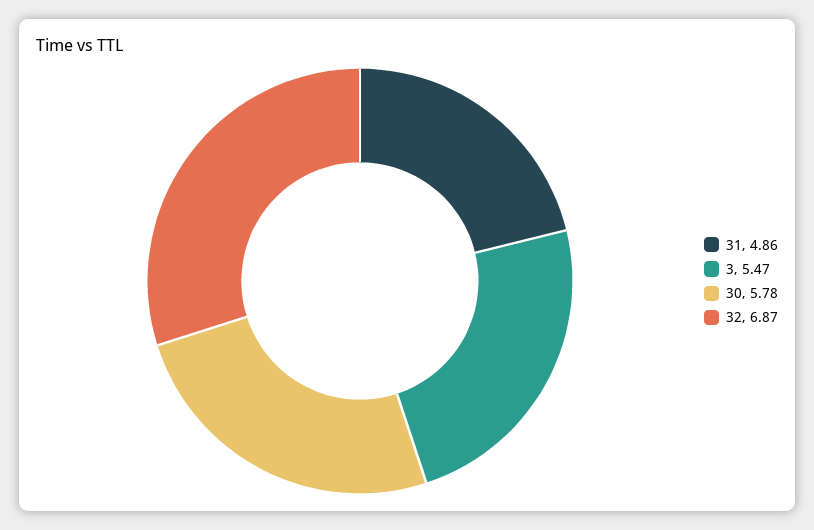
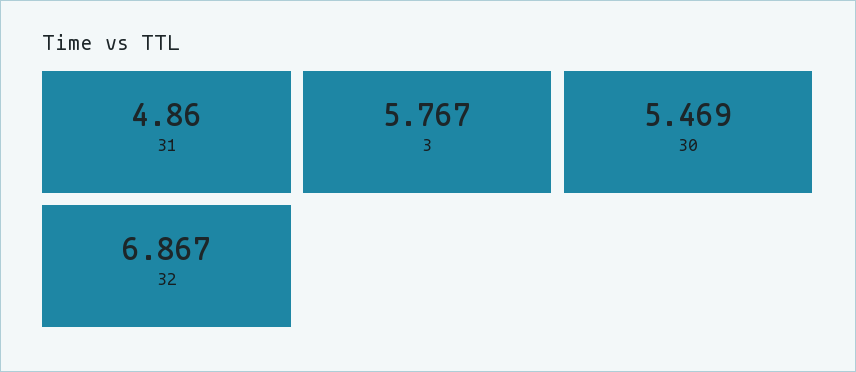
3: 5.47 -> 5.767
30: 5.78 -> 5.469

